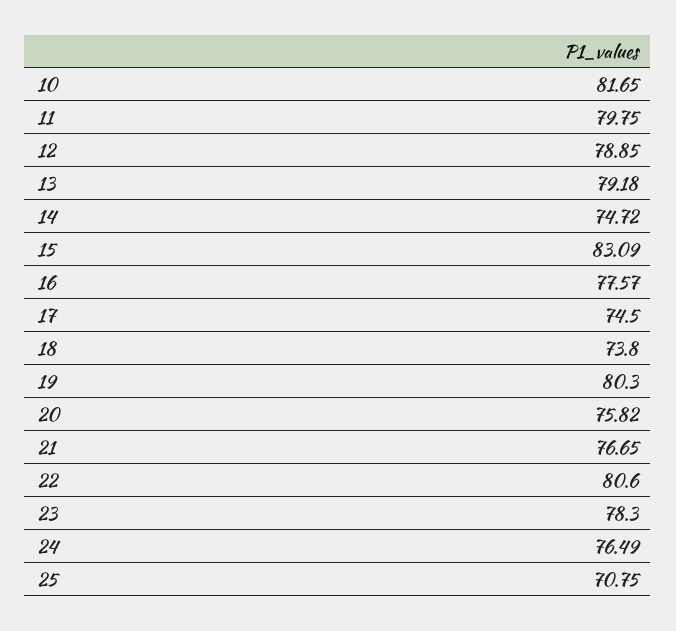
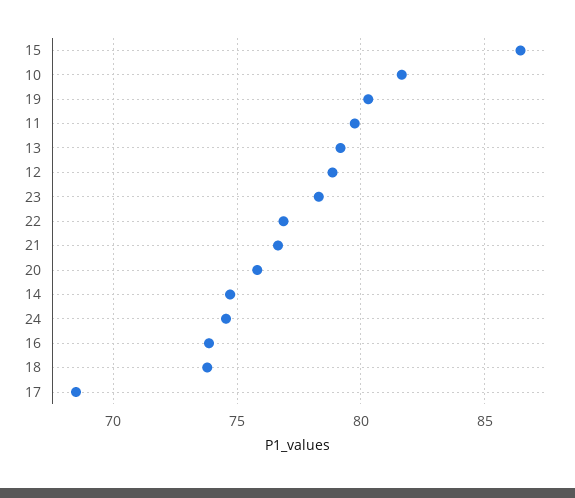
15: 83.09 -> 86.5
16: 77.57 -> 74
17: 74.5 -> 68.5
22: 80.6 -> 77
24: 76.49 -> 74.5
25: 70.75 -> none

